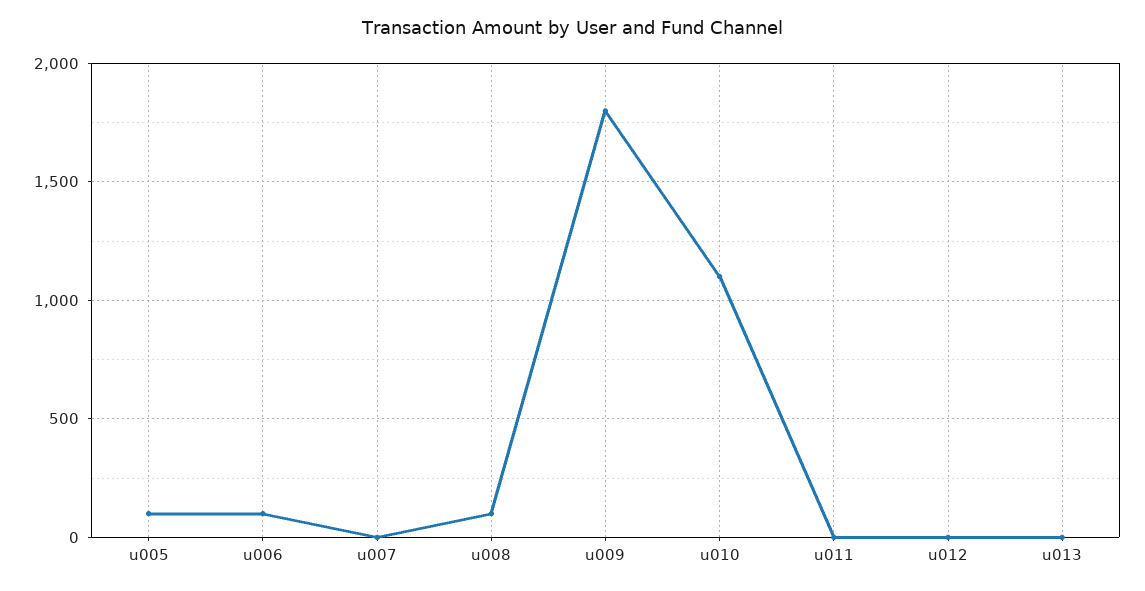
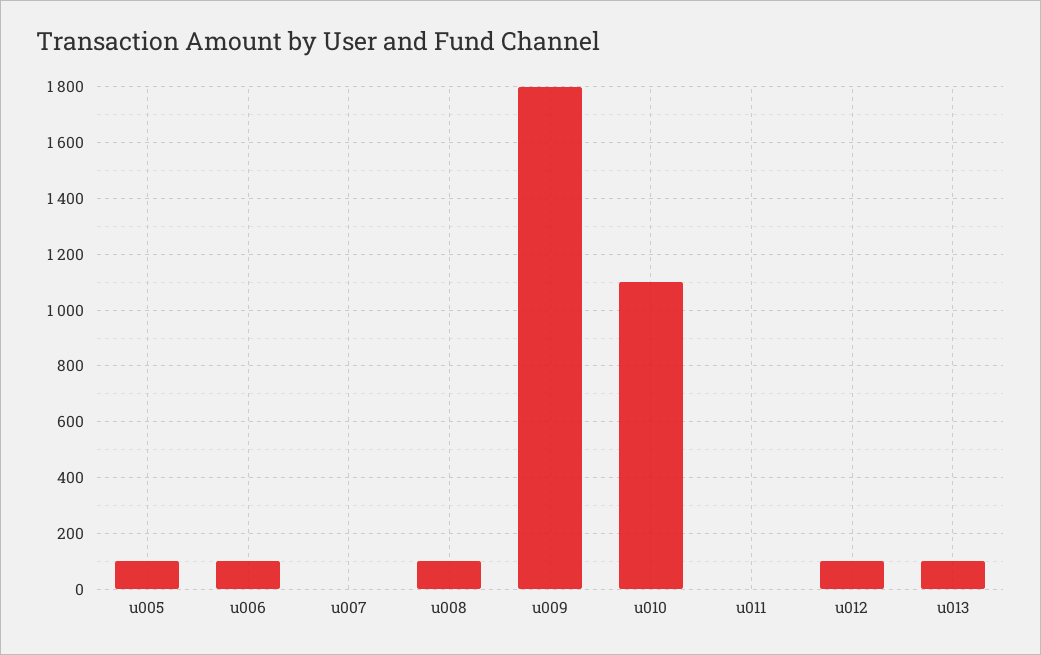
u012: 0 -> 100
u013: 0 -> 100

